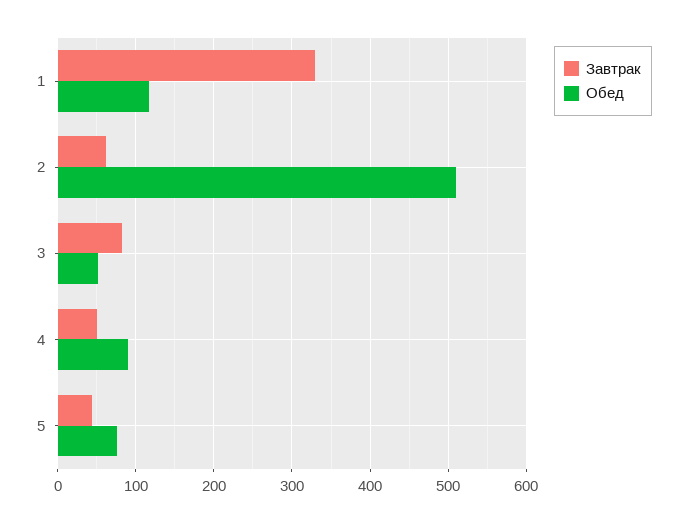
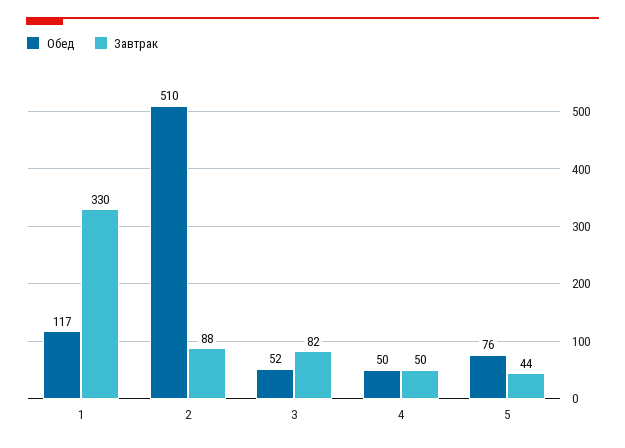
Завтрак, 2: 60 -> 88
Обед, 4: 90 -> 50

